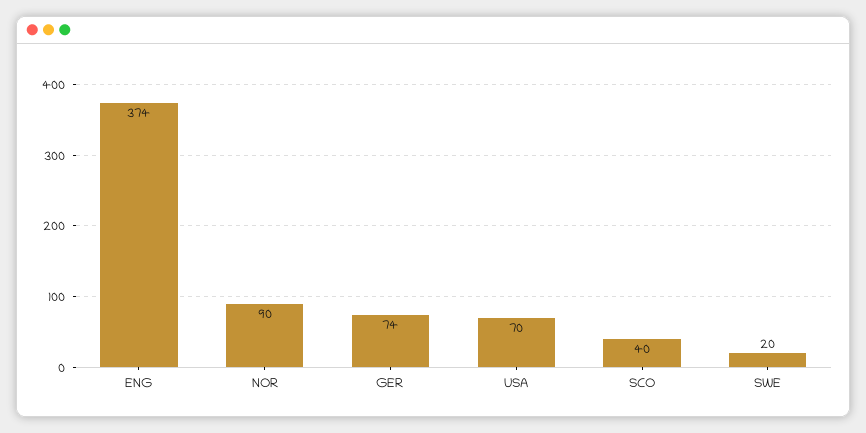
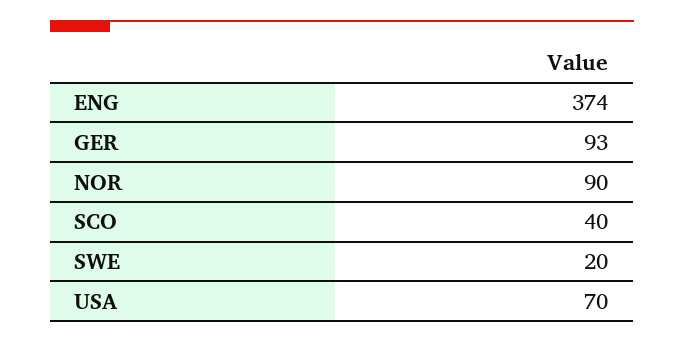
GER: 74 -> 93

